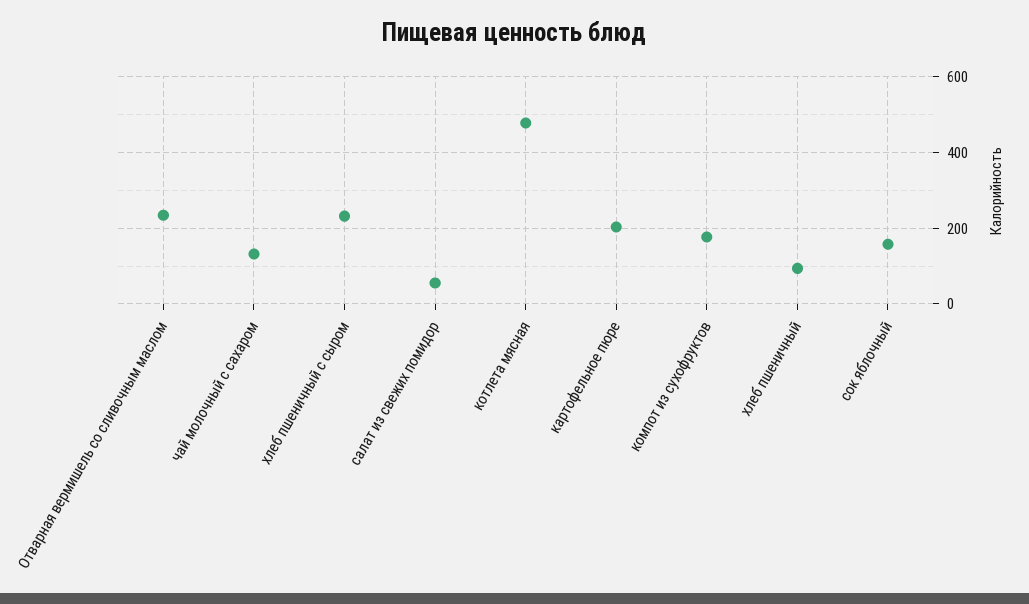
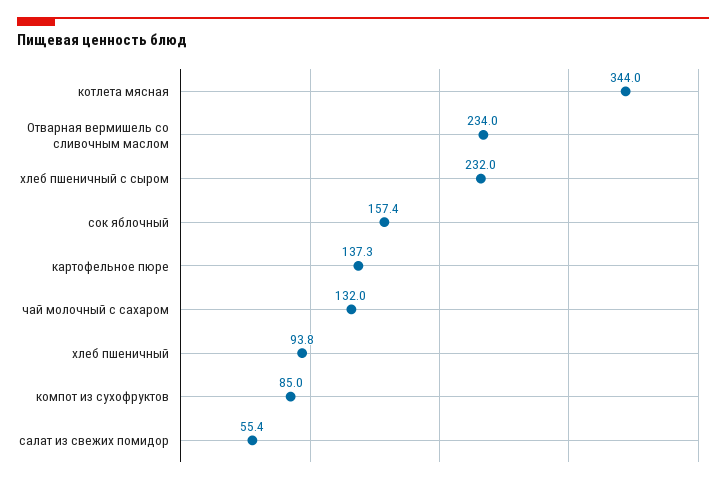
котлета мясная: 480 -> 344
картофельное пюре: 200 -> 137.3
компот из сухофруктов: 180 -> 85

